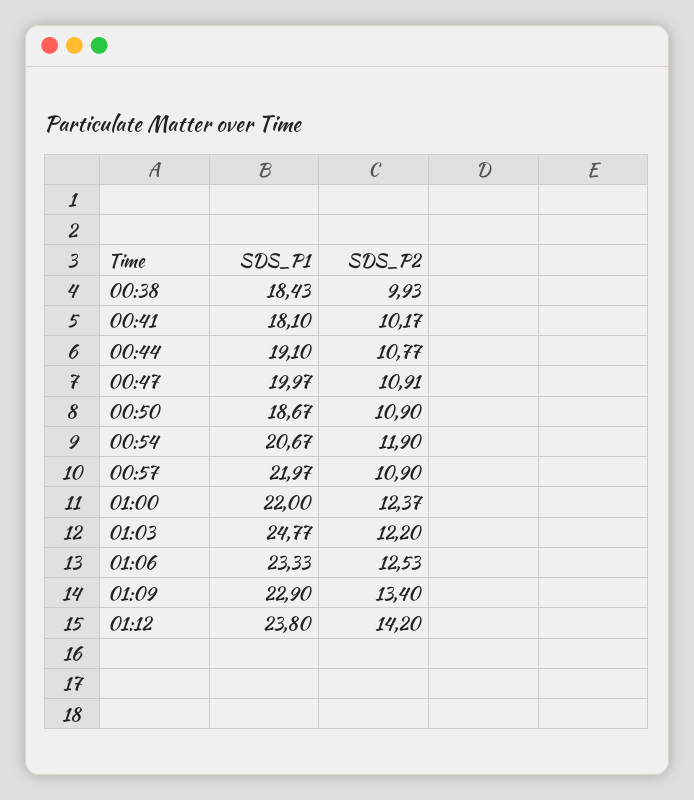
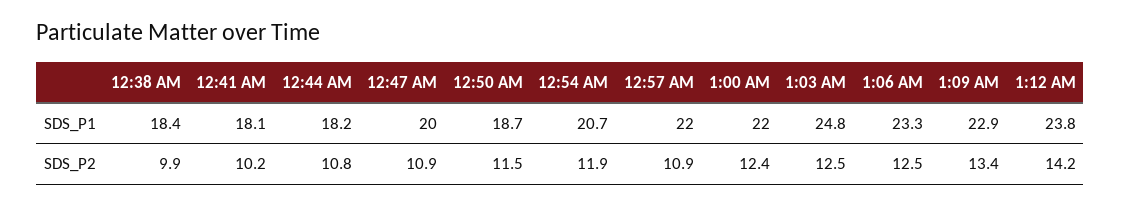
SDS_P1, 00:44: 19.1 -> 18.2
SDS_P2, 00:50: 10.9 -> 11.5
SDS_P2, 01:03: 12.2 -> 12.5

